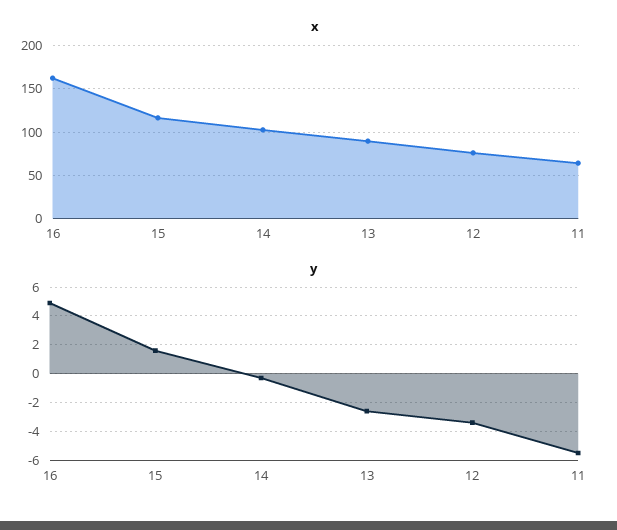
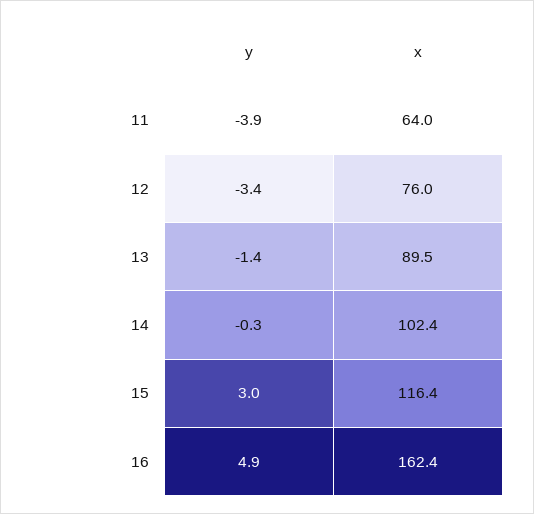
y, 15: 1.5 -> 3
y, 13: -2.5 -> -1.4
y, 11: -5.5 -> -3.9

